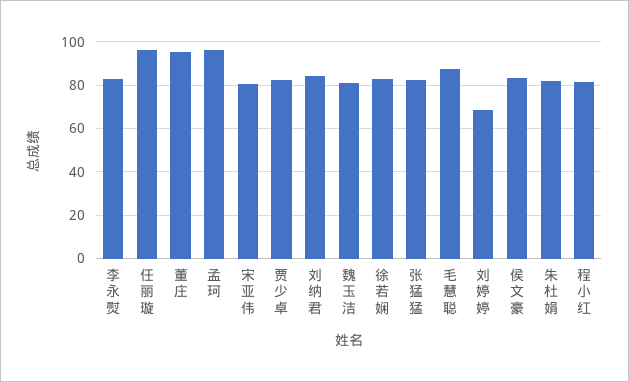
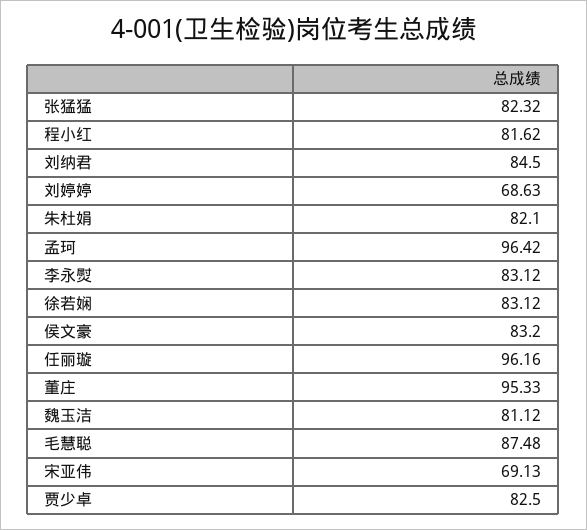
宋亚伟: 80 -> 69.13

